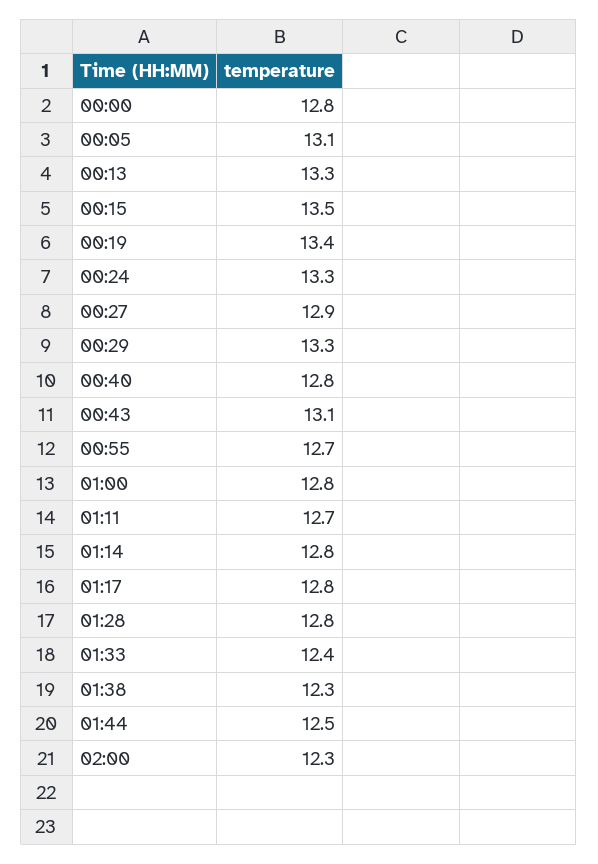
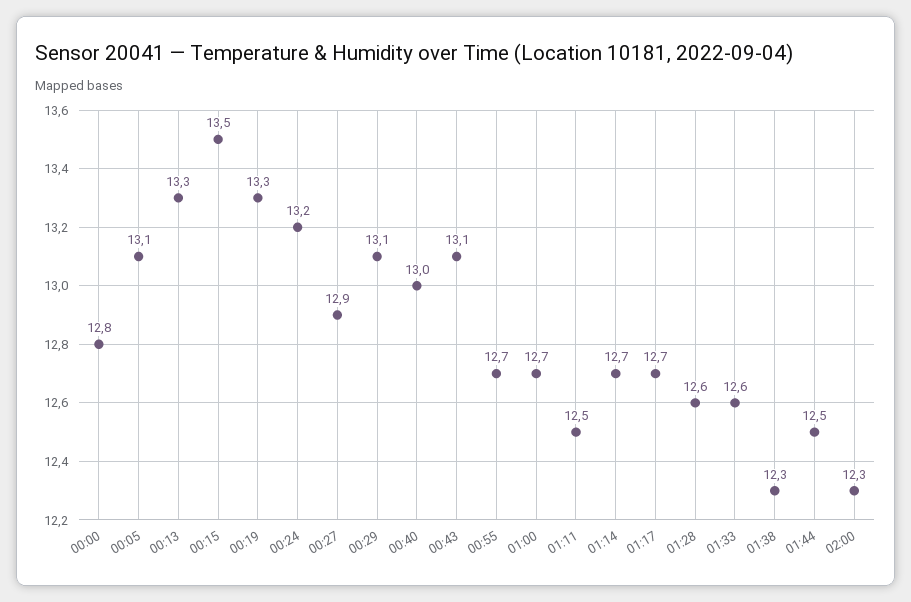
00:19: 13.4 -> 13.3
00:24: 13.3 -> 13.2
00:29: 13.3 -> 13.1
00:40: 12.8 -> 13
01:00: 12.8 -> 12.7
01:11: 12.7 -> 12.5
01:14: 12.8 -> 12.7
01:17: 12.8 -> 12.7
01:28: 12.8 -> 12.6
01:33: 12.4 -> 12.6

